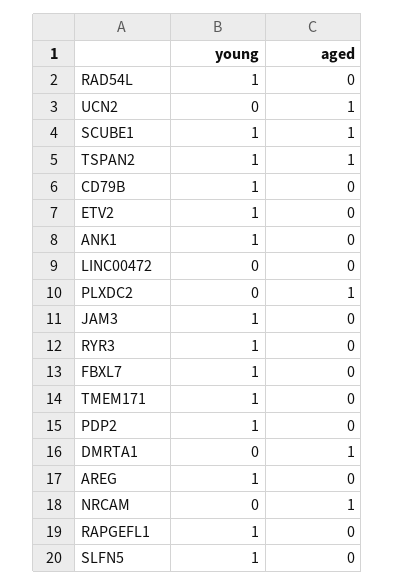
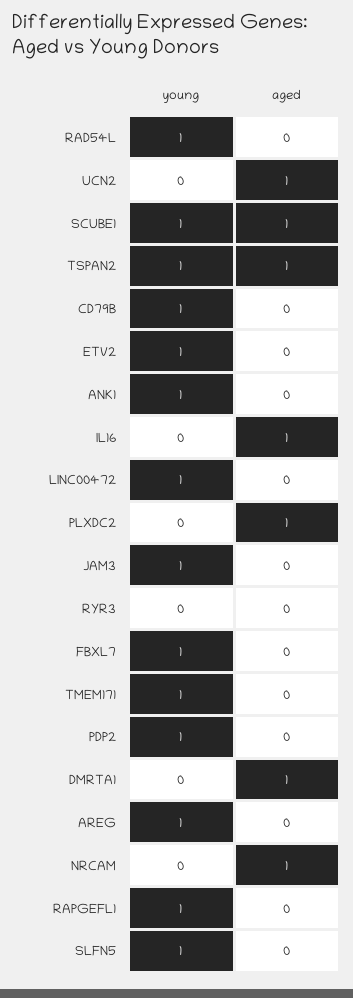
young, LINC00472: 0 -> 1
young, RYR3: 1 -> 0
young, IL16: none -> 0
aged, IL16: none -> 1

